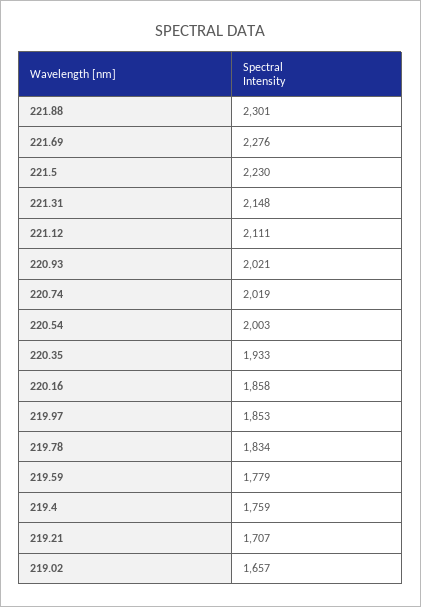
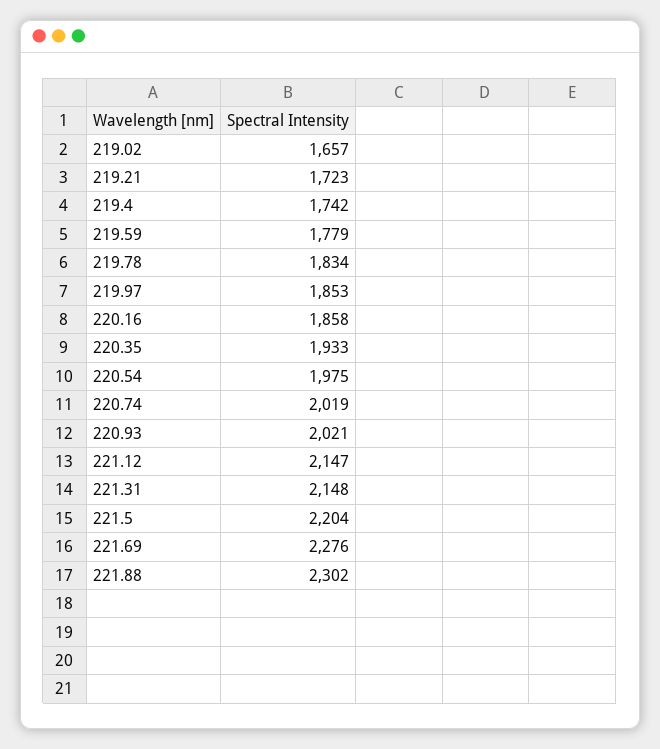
221.88: 2301 -> 2302
221.5: 2230 -> 2204
221.12: 2111 -> 2147
220.54: 2003 -> 1975
219.4: 1759 -> 1742
219.21: 1707 -> 1723

